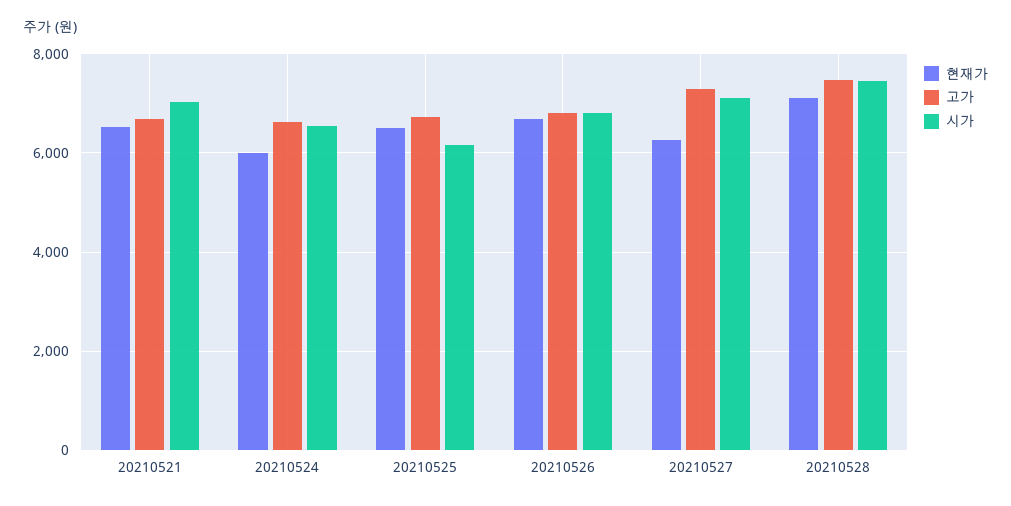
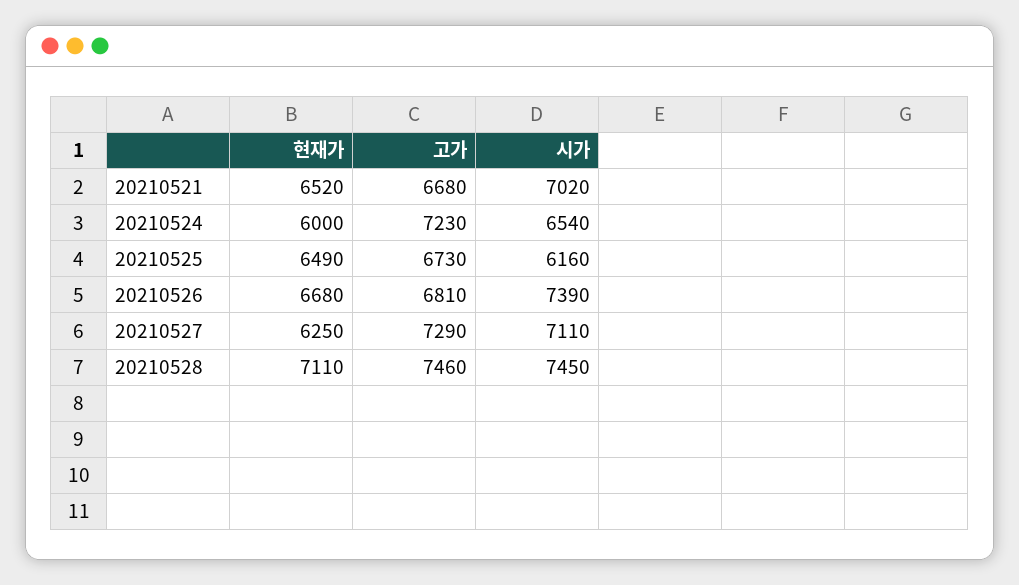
고가, 20210524: 6600 -> 7230
시가, 20210526: 6800 -> 7390

